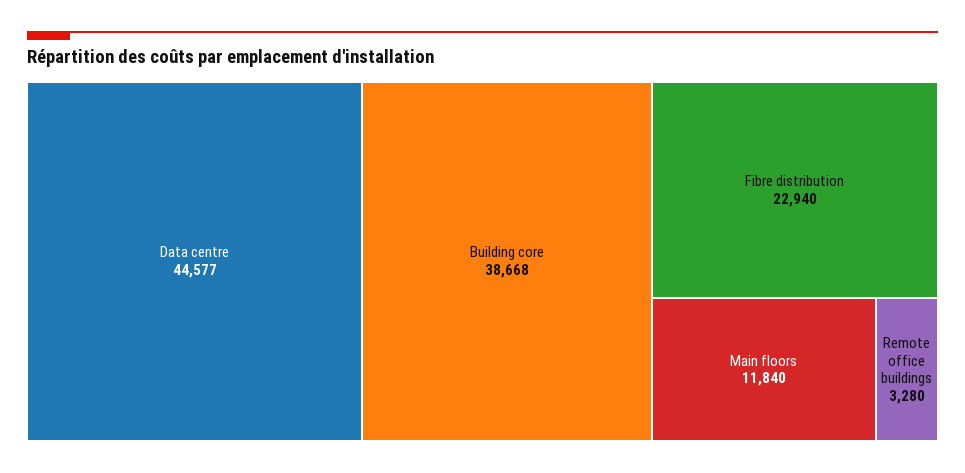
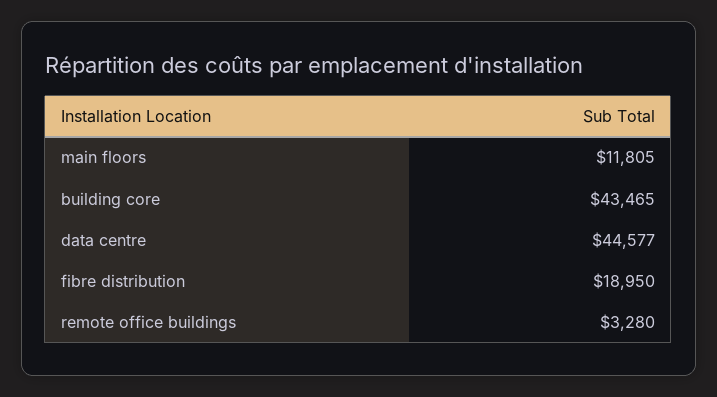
Building core: 38668 -> 43465
Fibre distribution: 22940 -> 18950
Main floors: 11840 -> 11805

